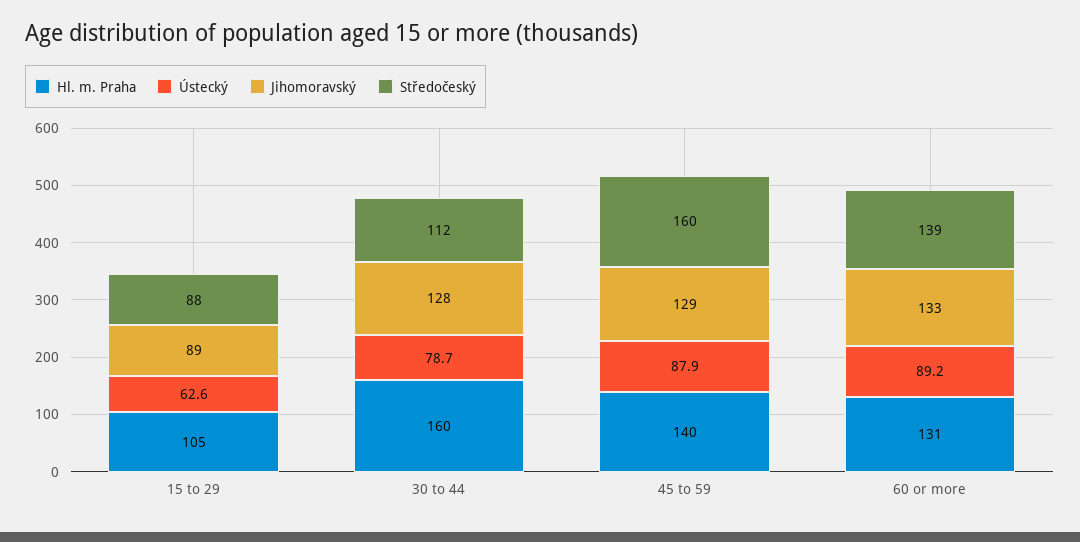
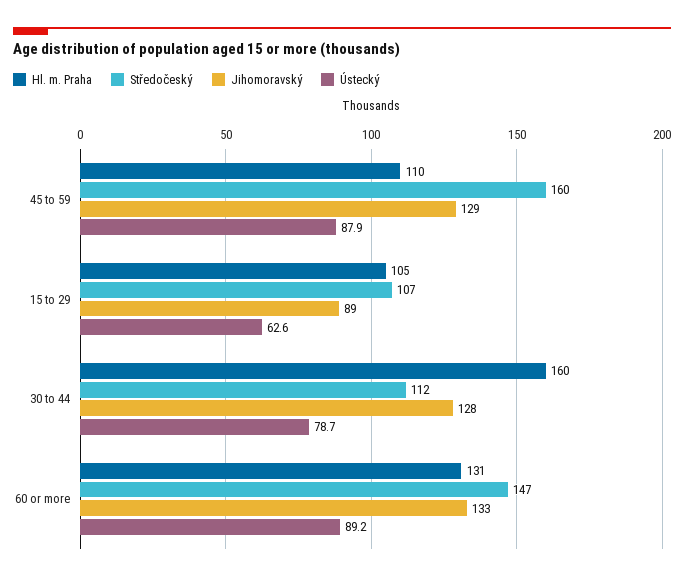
Středočeský, 15 to 29: 88 -> 107
Hl. m. Praha, 45 to 59: 140 -> 110
Středočeský, 60 or more: 139 -> 147

